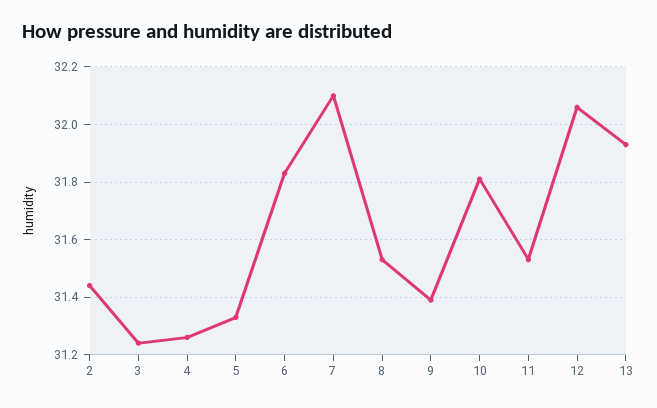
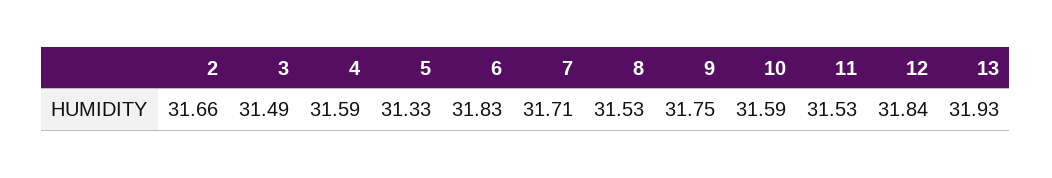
2: 31.45 -> 31.66
3: 31.25 -> 31.49
4: 31.25 -> 31.59
7: 32.1 -> 31.71
9: 31.4 -> 31.75
10: 31.8 -> 31.59
12: 32.05 -> 31.84

